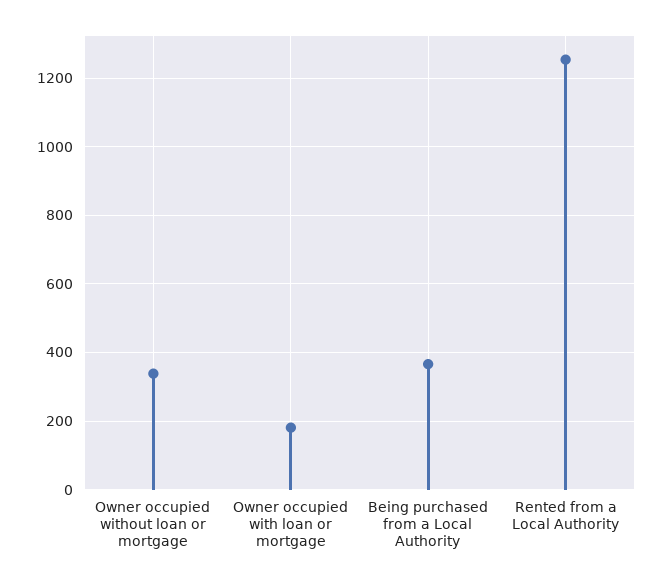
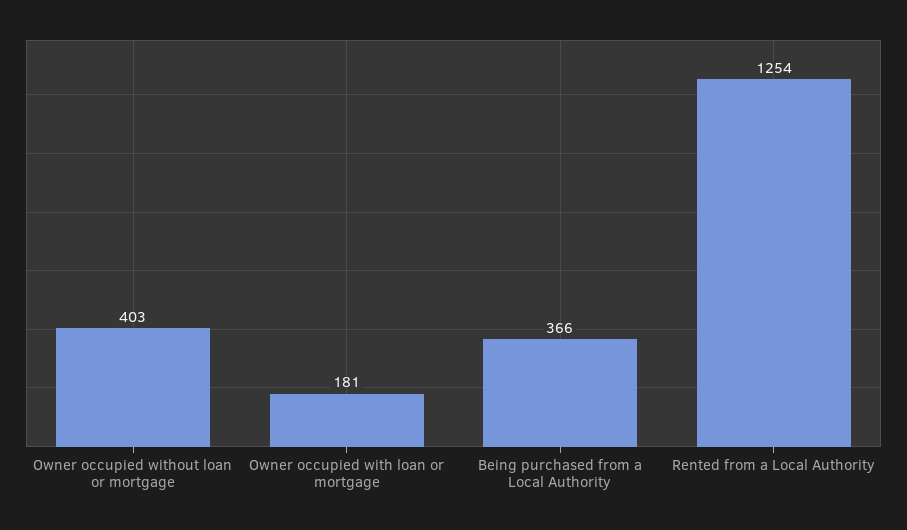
Owner occupied without loan or mortgage: 340 -> 403

